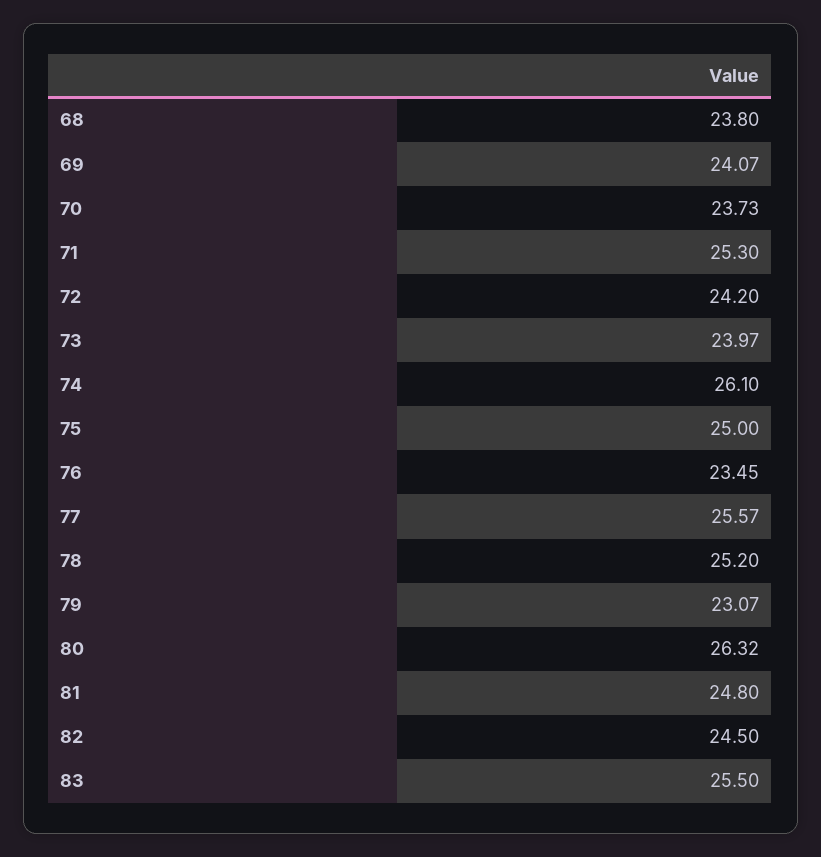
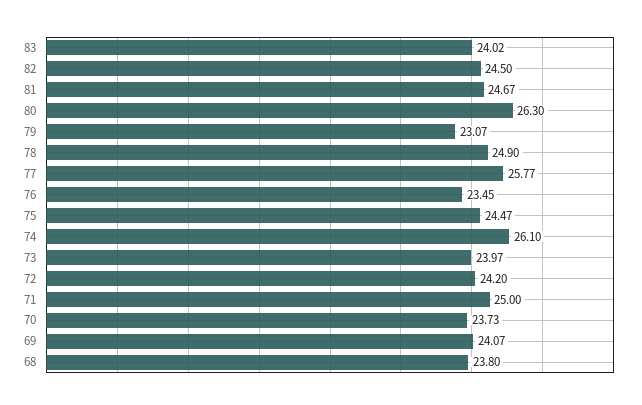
71: 25.3 -> 25
75: 25 -> 24.47
77: 25.57 -> 25.77
78: 25.2 -> 24.9
80: 26.32 -> 26.3
81: 24.8 -> 24.67
83: 25.5 -> 24.02

